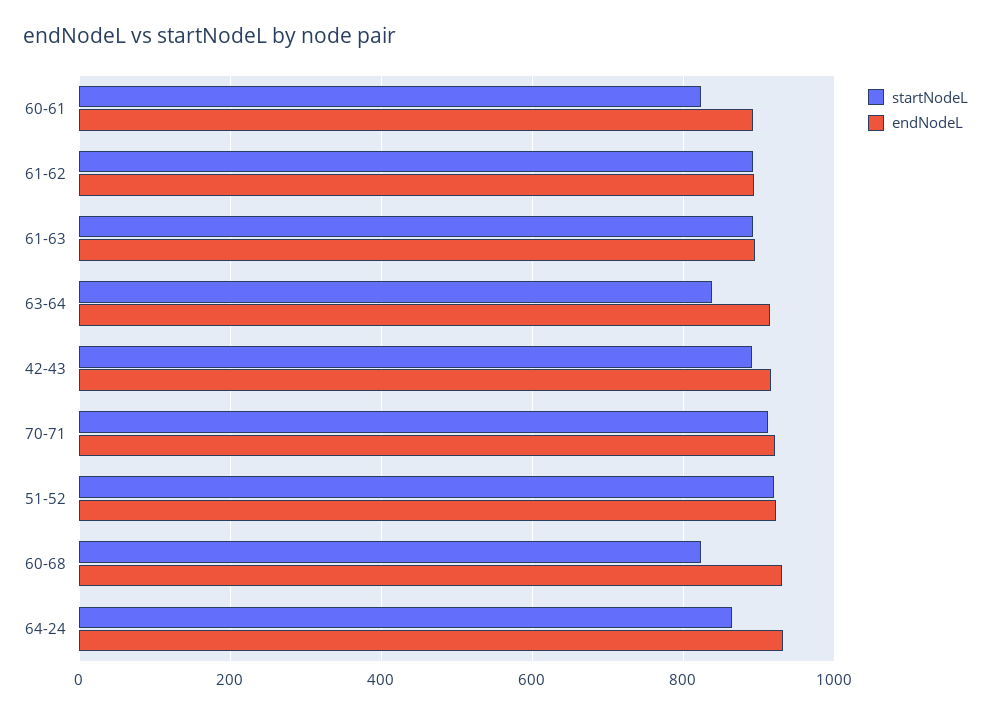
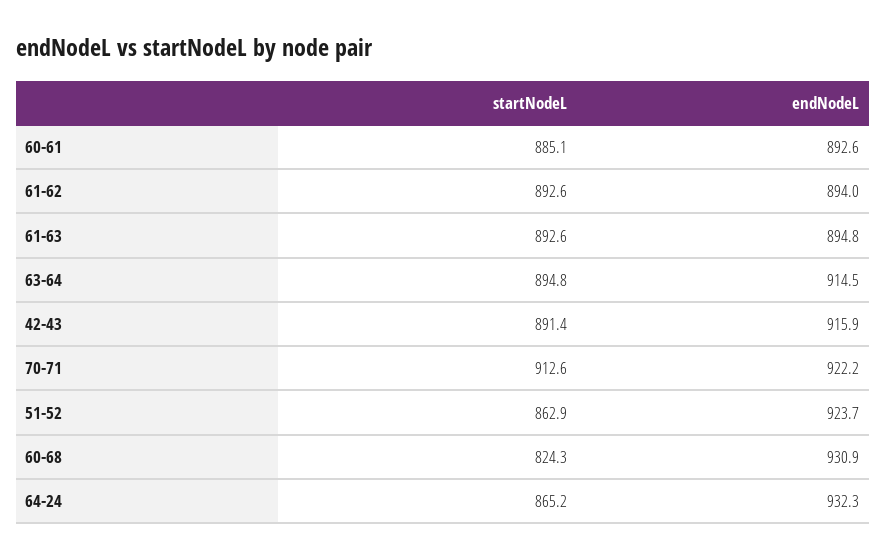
startNodeL, 60-61: 820 -> 885.1
startNodeL, 63-64: 840 -> 894.8
startNodeL, 51-52: 920 -> 862.9

